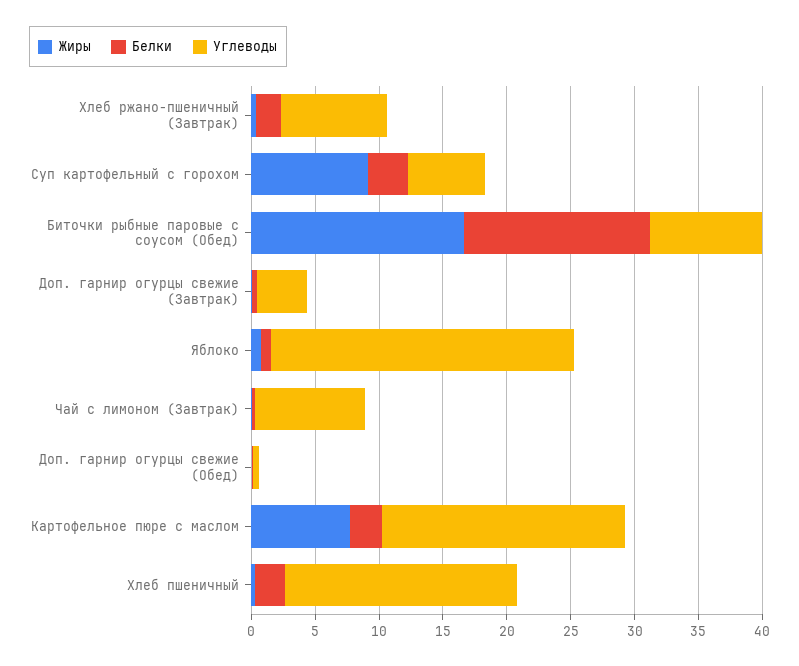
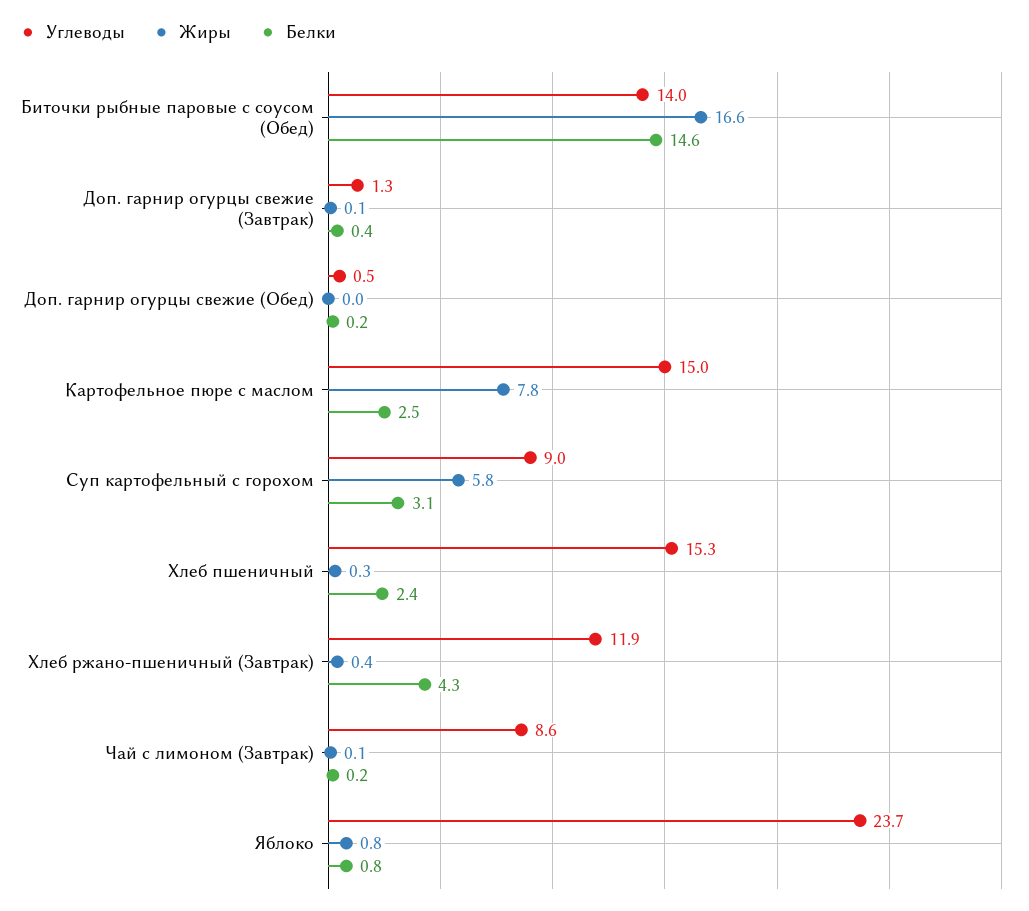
Белки, Хлеб ржано-пшеничный (Завтрак): 2 -> 4.3
Углеводы, Хлеб ржано-пшеничный (Завтрак): 8 -> 11.9
Жиры, Суп картофельный с горохом: 9 -> 5.8
Углеводы, Суп картофельный с горохом: 6 -> 9
Углеводы, Биточки рыбные паровые с соусом (Обед): 9 -> 14
Углеводы, Доп. гарнир огурцы свежие (Завтрак): 4 -> 1.3
Углеводы, Картофельное пюре с маслом: 19 -> 15
Углеводы, Хлеб пшеничный: 18 -> 15.3

